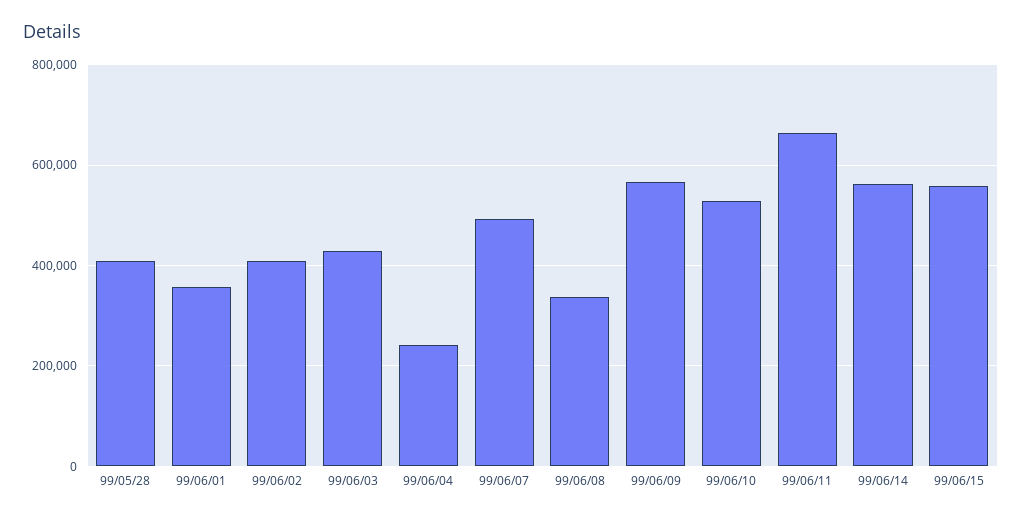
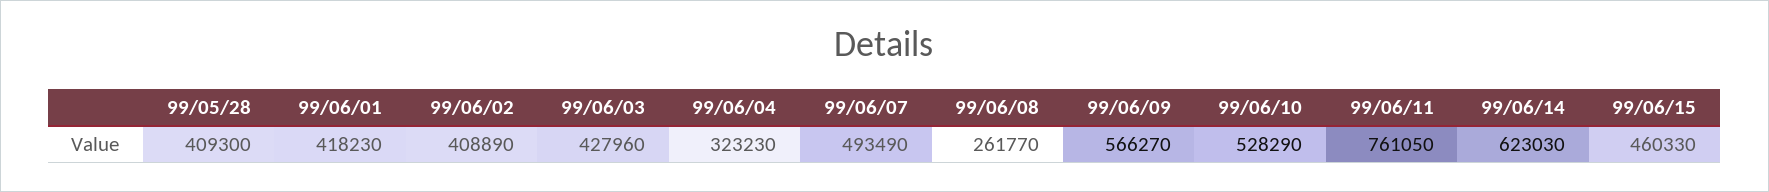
99/06/01: 360000 -> 418230
99/06/04: 240000 -> 323230
99/06/08: 340000 -> 261770
99/06/11: 660000 -> 761050
99/06/14: 560000 -> 623030
99/06/15: 560000 -> 460330

